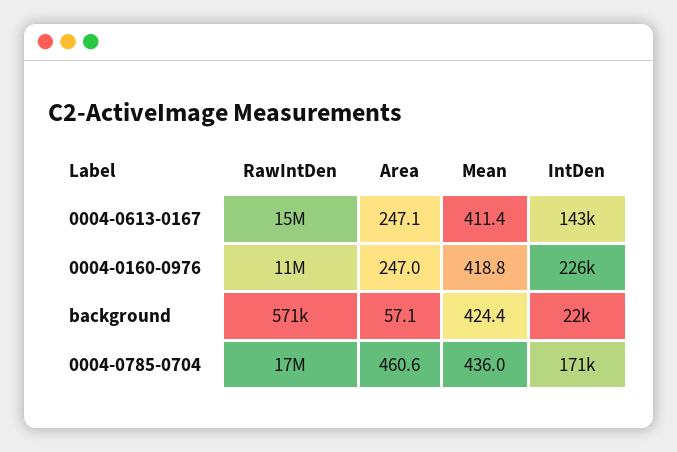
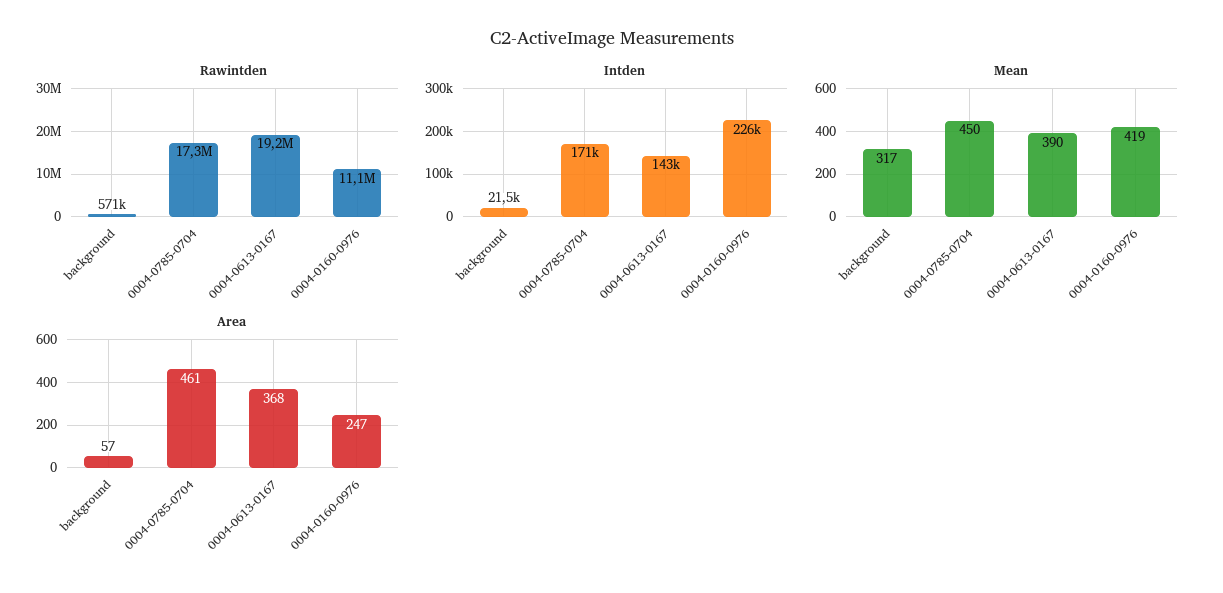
RawIntDen, 0004-0613-0167: 15000000 -> 19200000
Area, 0004-0613-0167: 247.1 -> 368
Mean, 0004-0613-0167: 411.4 -> 390
Mean, background: 424.4 -> 317
Mean, 0004-0785-0704: 436 -> 450

